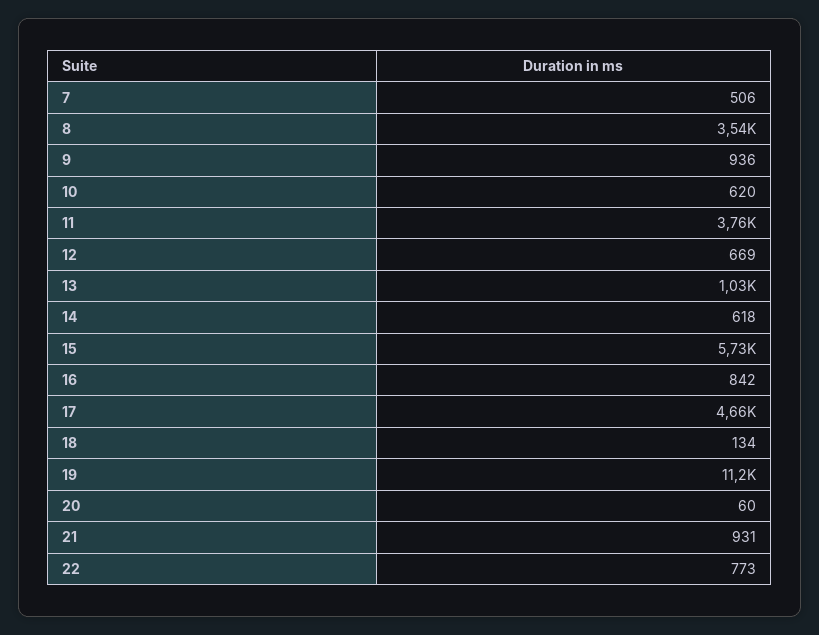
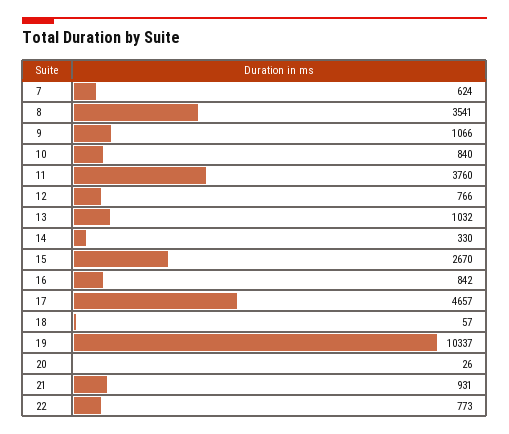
7: 506 -> 624
9: 936 -> 1066
10: 620 -> 840
12: 669 -> 766
14: 618 -> 330
15: 5730 -> 2670
18: 134 -> 57
19: 11200 -> 10337
20: 60 -> 26

